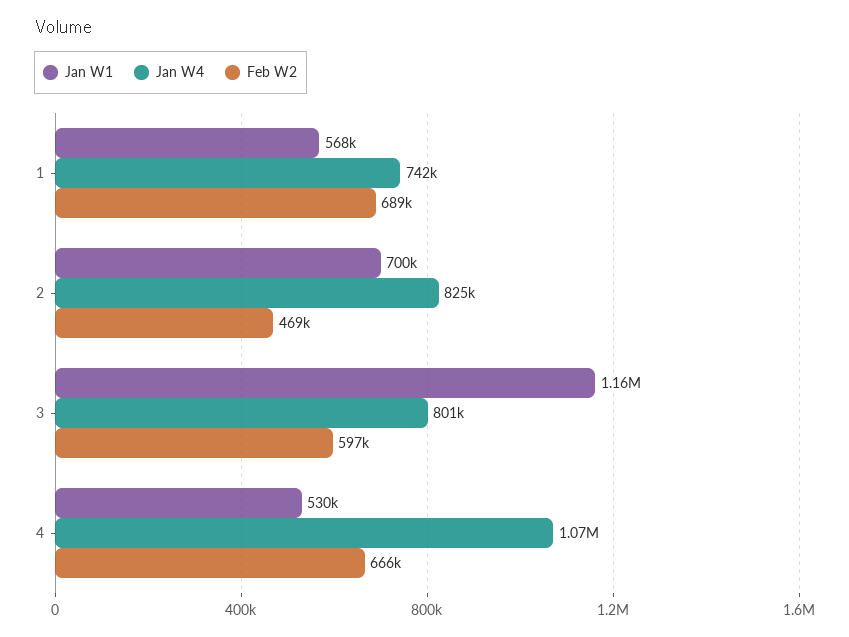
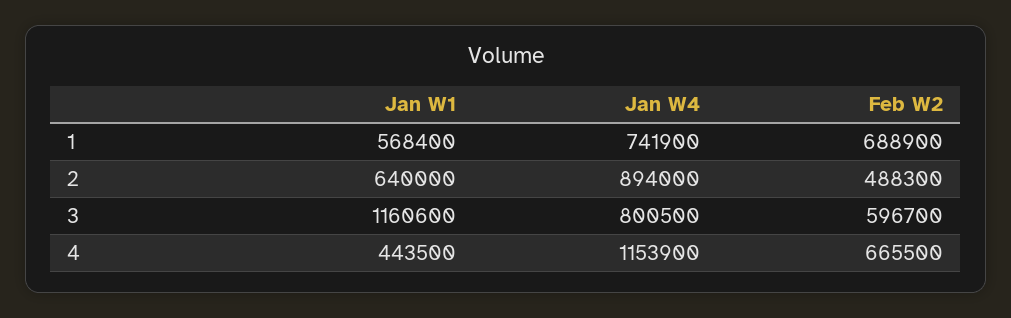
Jan W1, 2: 700000 -> 640000
Jan W4, 2: 825000 -> 894000
Feb W2, 2: 469000 -> 488300
Jan W1, 4: 530000 -> 443500
Jan W4, 4: 1070000 -> 1153900

